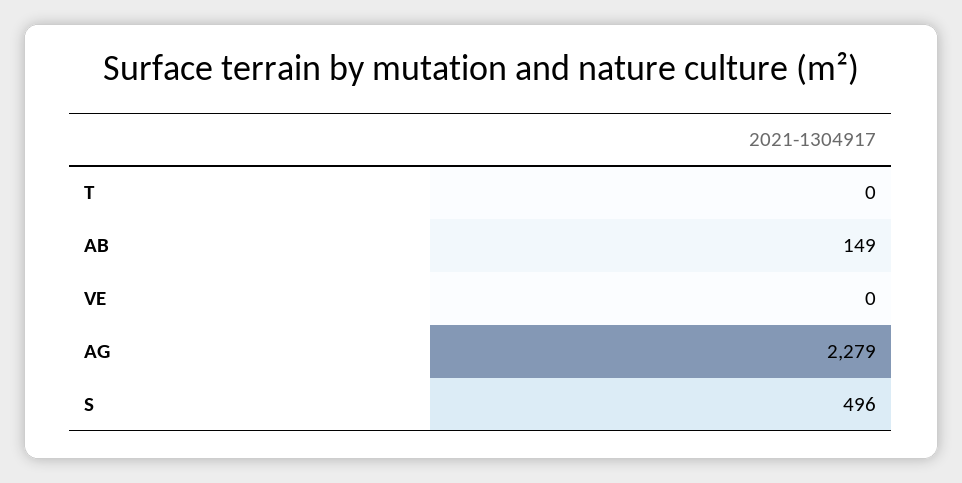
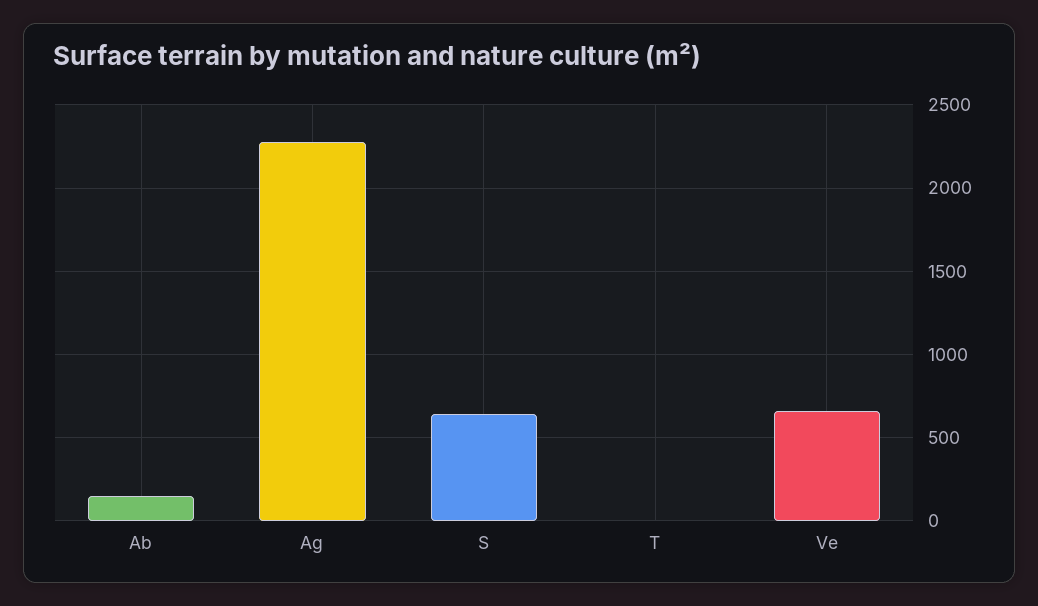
VE: 0 -> 650
S: 496 -> 650

